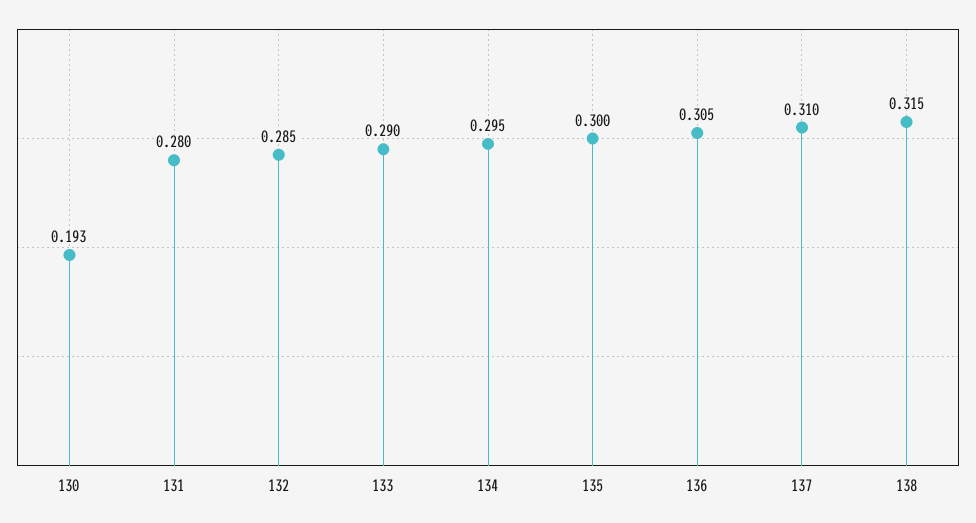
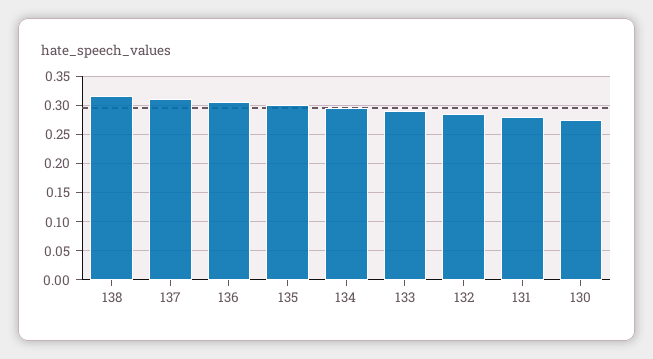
130: 0.193 -> 0.275

